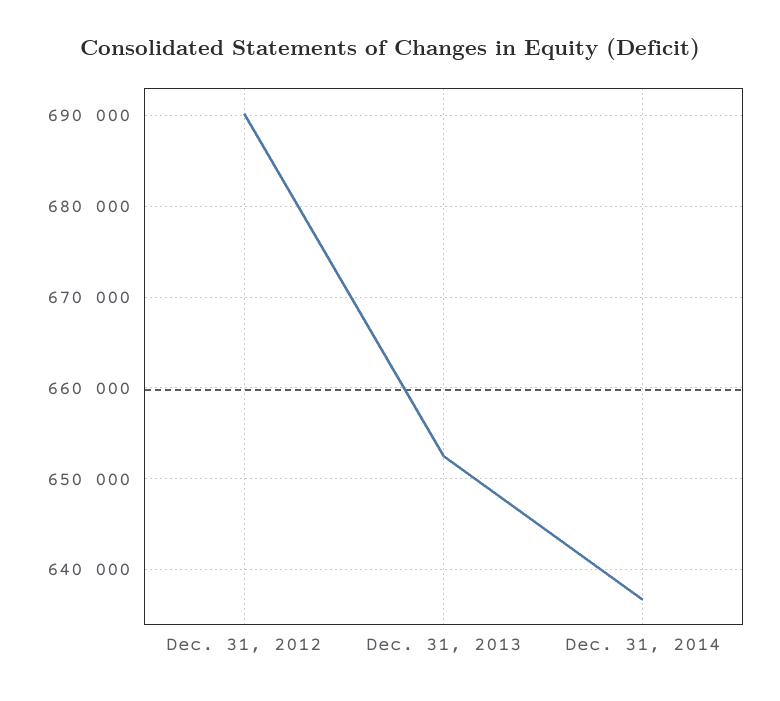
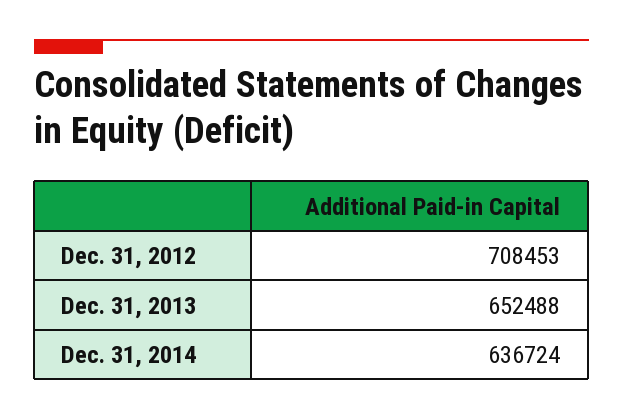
Dec. 31, 2012: 690000 -> 708453

